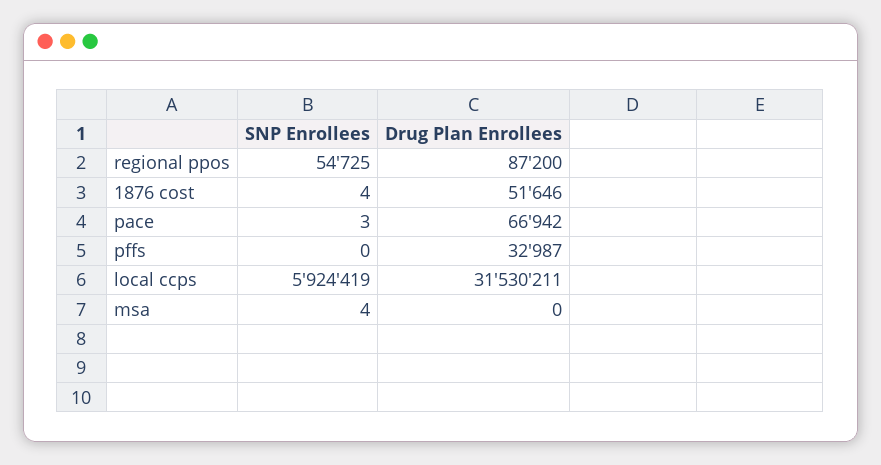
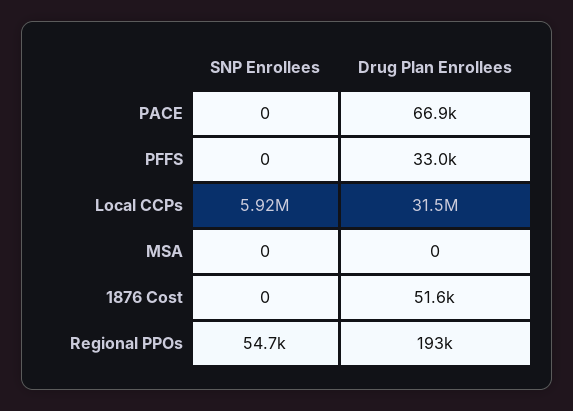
Drug Plan Enrollees, regional ppos: 87200 -> 193000
SNP Enrollees, 1876 cost: 4 -> 0
SNP Enrollees, pace: 3 -> 0
SNP Enrollees, msa: 4 -> 0

